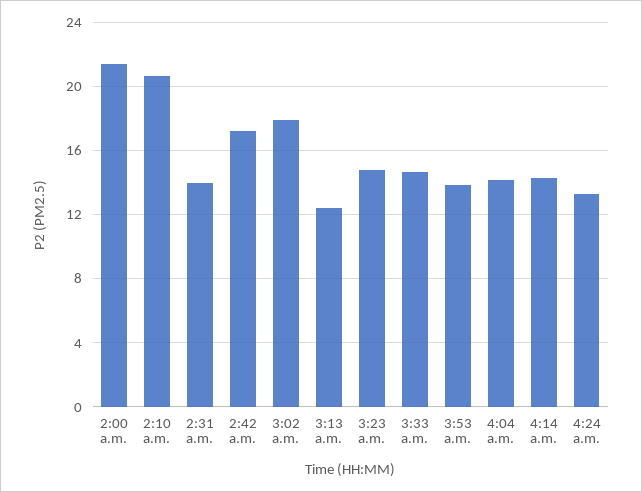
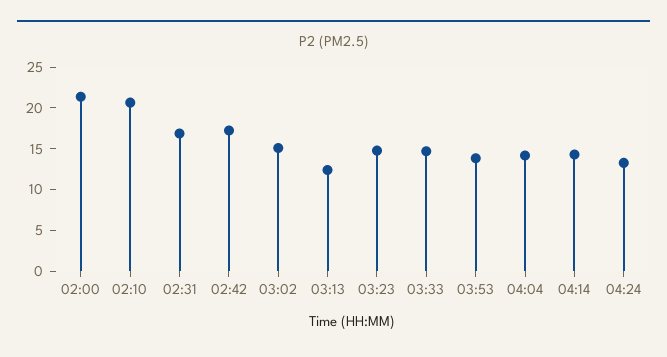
2:31 a.m.: 14 -> 17
3:02 a.m.: 18 -> 15

